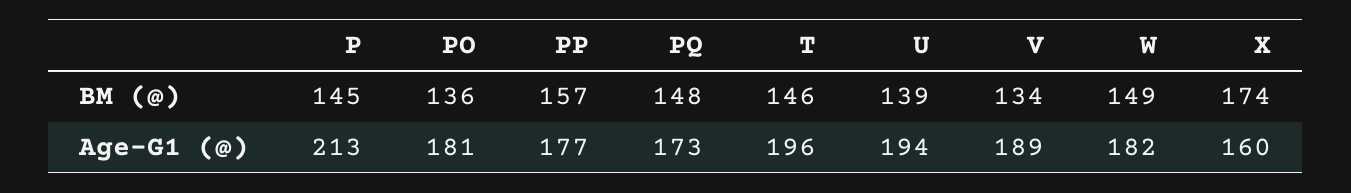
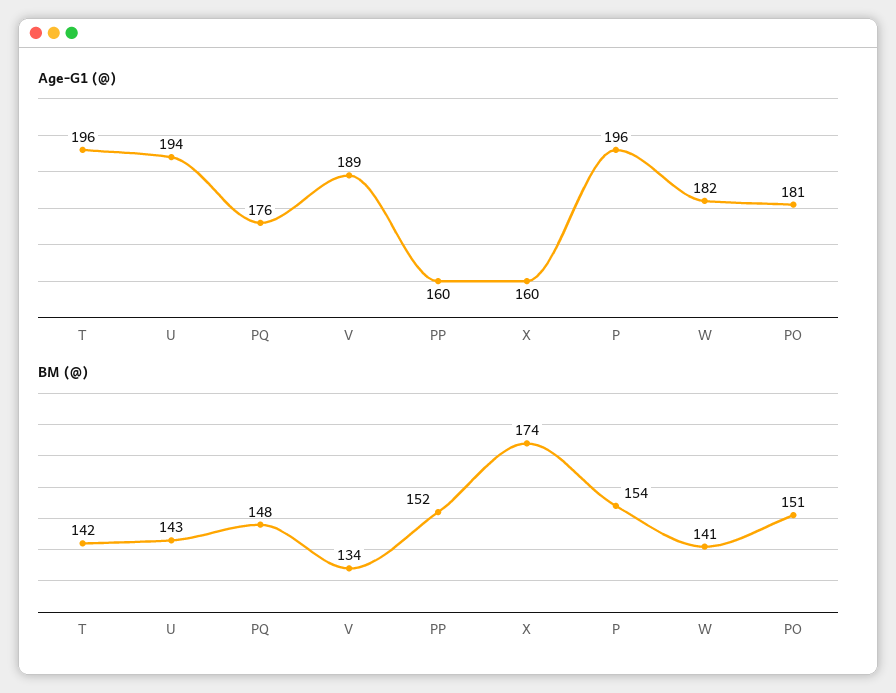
BM (@), P: 145 -> 154
BM (@), PO: 136 -> 151
BM (@), PP: 157 -> 152
BM (@), T: 146 -> 142
BM (@), U: 139 -> 143
BM (@), W: 149 -> 141
Age-G1 (@), P: 213 -> 196
Age-G1 (@), PP: 177 -> 160
Age-G1 (@), PQ: 173 -> 176

